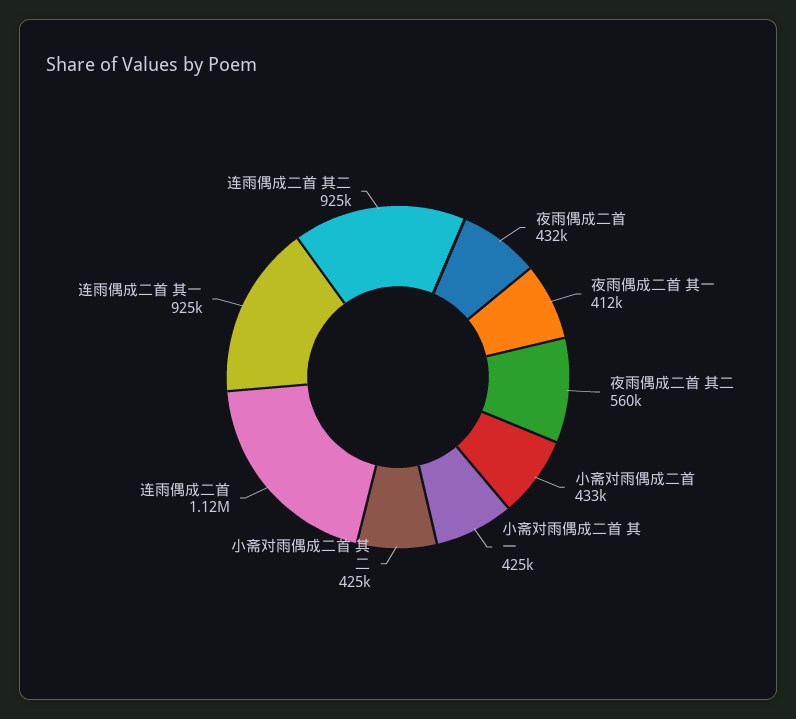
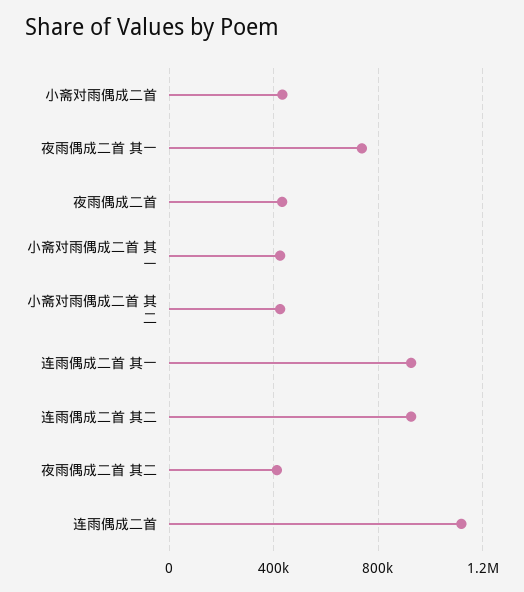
夜雨偶成二首 其一: 412000 -> 750000
夜雨偶成二首 其二: 560000 -> 400000

